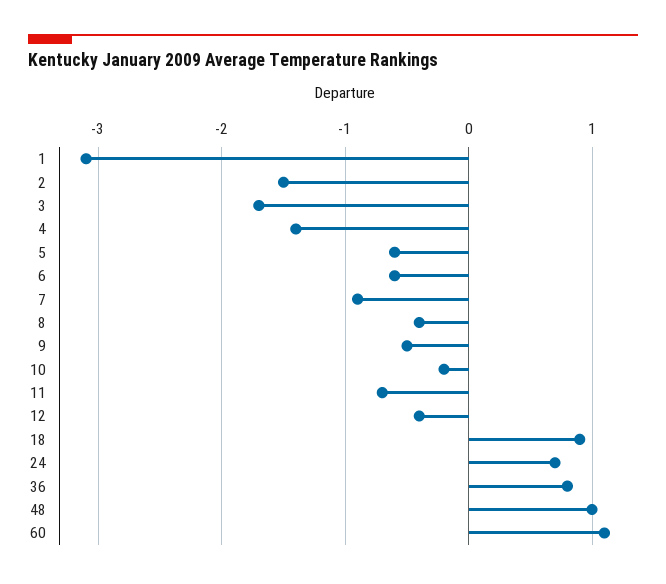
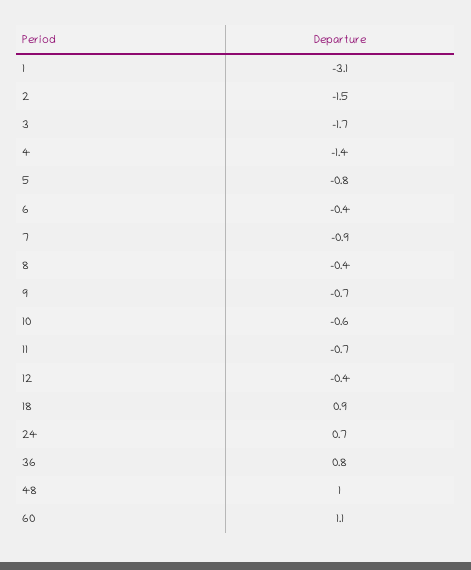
5: -0.6 -> -0.8
6: -0.6 -> -0.4
9: -0.5 -> -0.7
10: -0.2 -> -0.6

